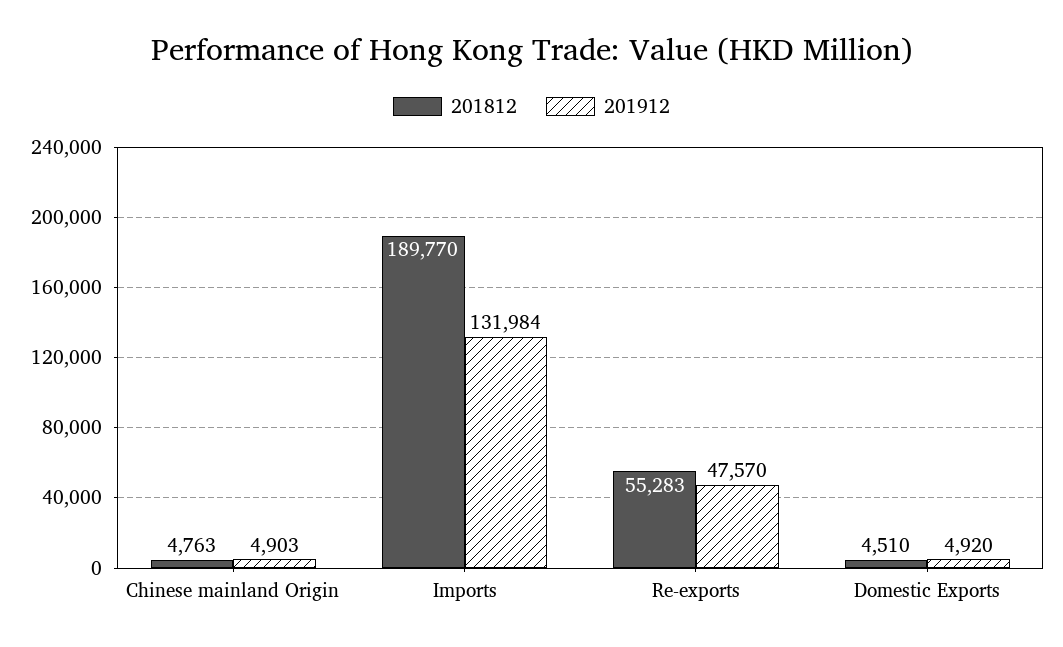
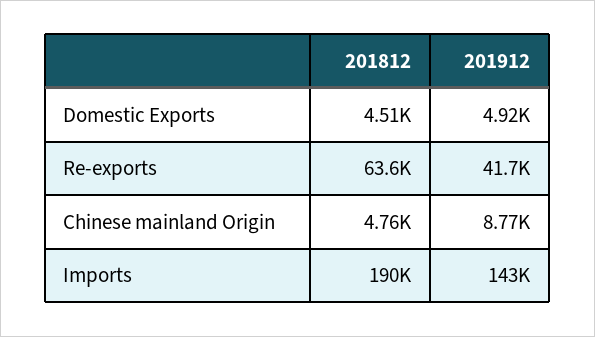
201912, Chinese mainland Origin: 4903 -> 8770
201912, Imports: 131984 -> 143000
201812, Re-exports: 55283 -> 63600
201912, Re-exports: 47570 -> 41700

